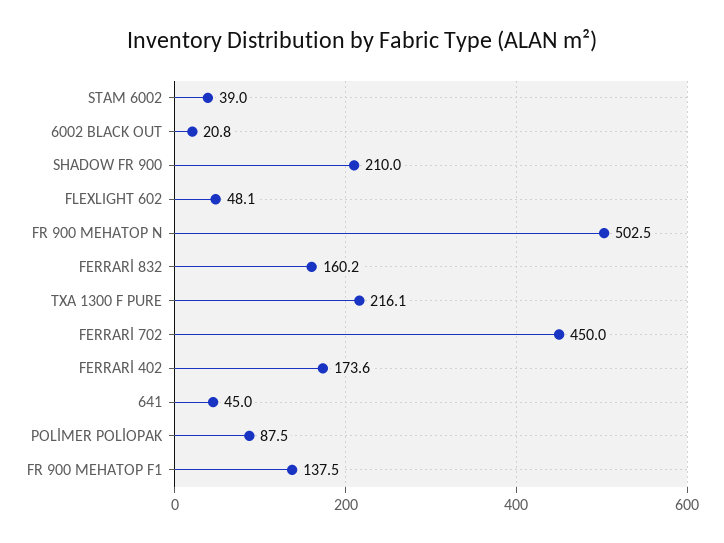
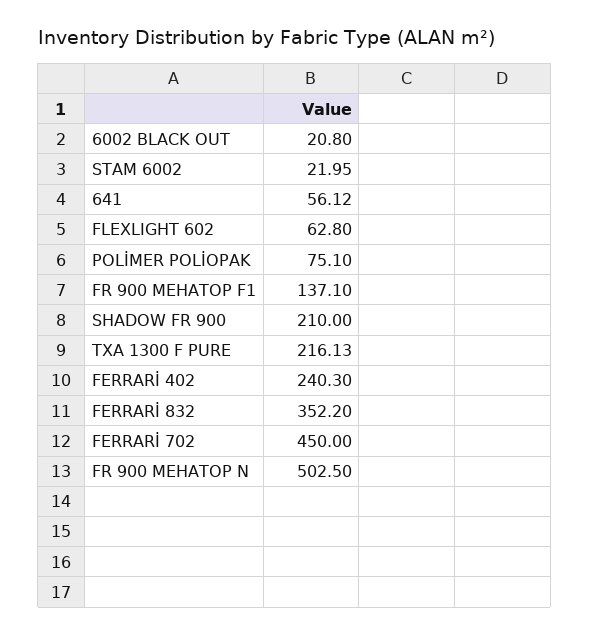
STAM 6002: 39 -> 21.95
FLEXLIGHT 602: 48.1 -> 62.8
FERRARİ 832: 160.2 -> 352.2
FERRARİ 402: 173.6 -> 240.3
641: 45 -> 56.12
POLİMER POLİOPAK: 87.5 -> 75.1
FR 900 MEHATOP F1: 137.5 -> 137.1

